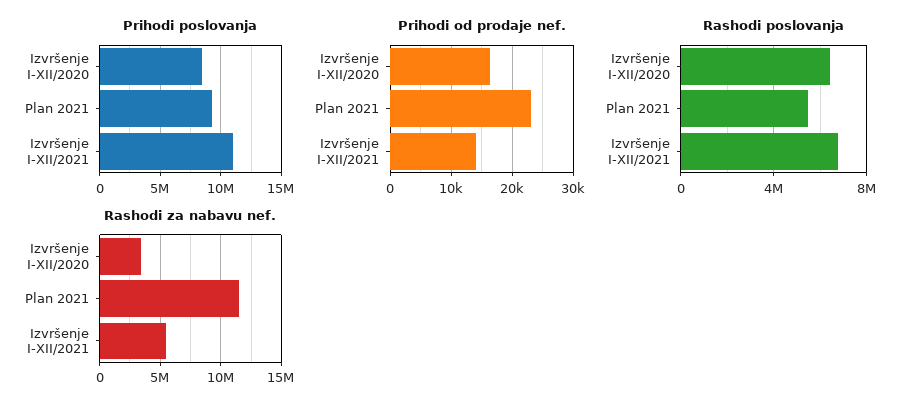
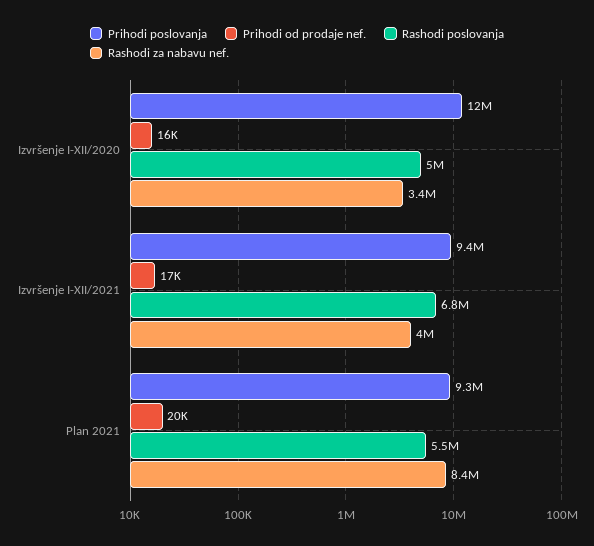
Prihodi poslovanja, Izvršenje I-XII/2020: 8500000 -> 12000000
Prihodi poslovanja, Izvršenje I-XII/2021: 11000000 -> 9400000
Prihodi od prodaje nef., Plan 2021: 23000 -> 20000
Prihodi od prodaje nef., Izvršenje I-XII/2021: 14000 -> 17000
Rashodi poslovanja, Izvršenje I-XII/2020: 6500000 -> 5000000
Rashodi za nabavu nef., Plan 2021: 11500000 -> 8400000
Rashodi za nabavu nef., Izvršenje I-XII/2021: 5500000 -> 4000000

